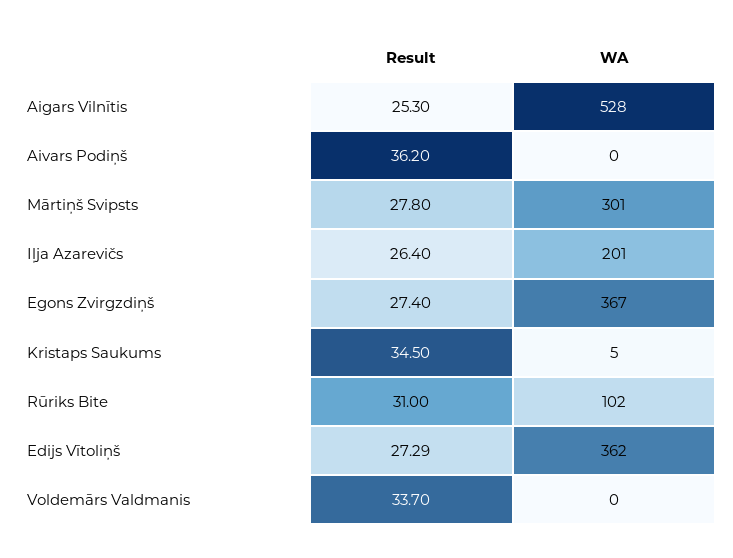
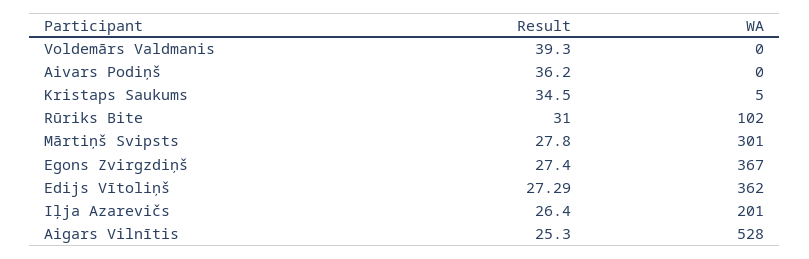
Result, Voldemārs Valdmanis: 33.7 -> 39.3

